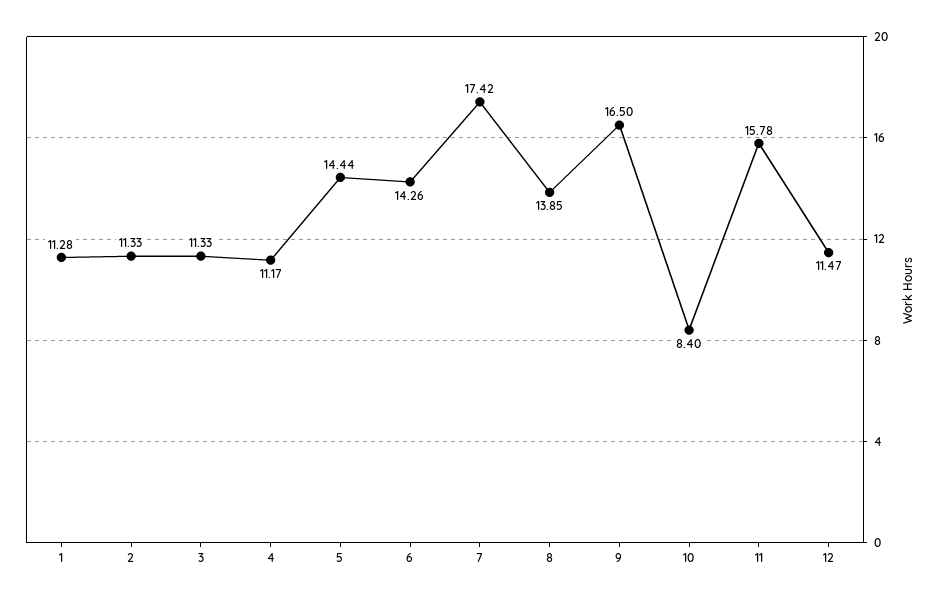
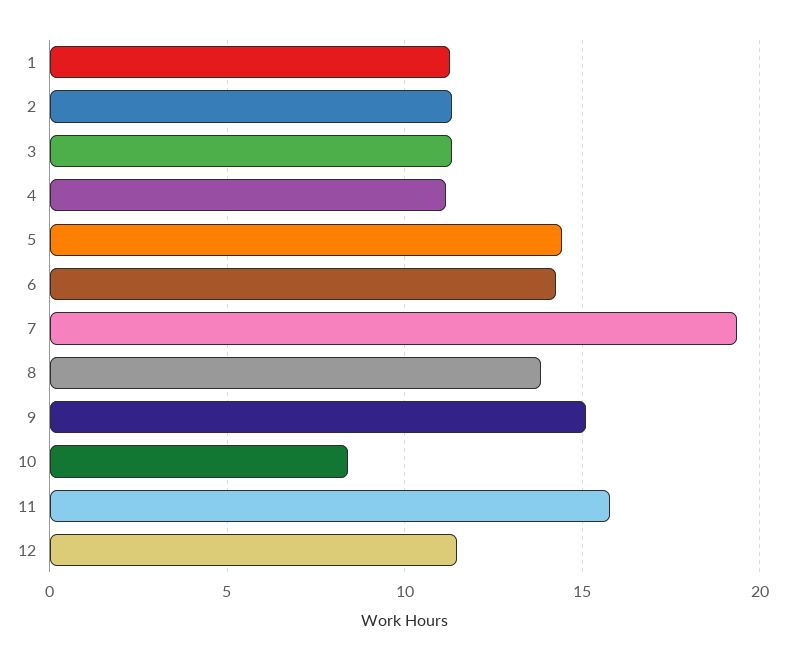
7: 17.42 -> 19.5
9: 16.5 -> 15

